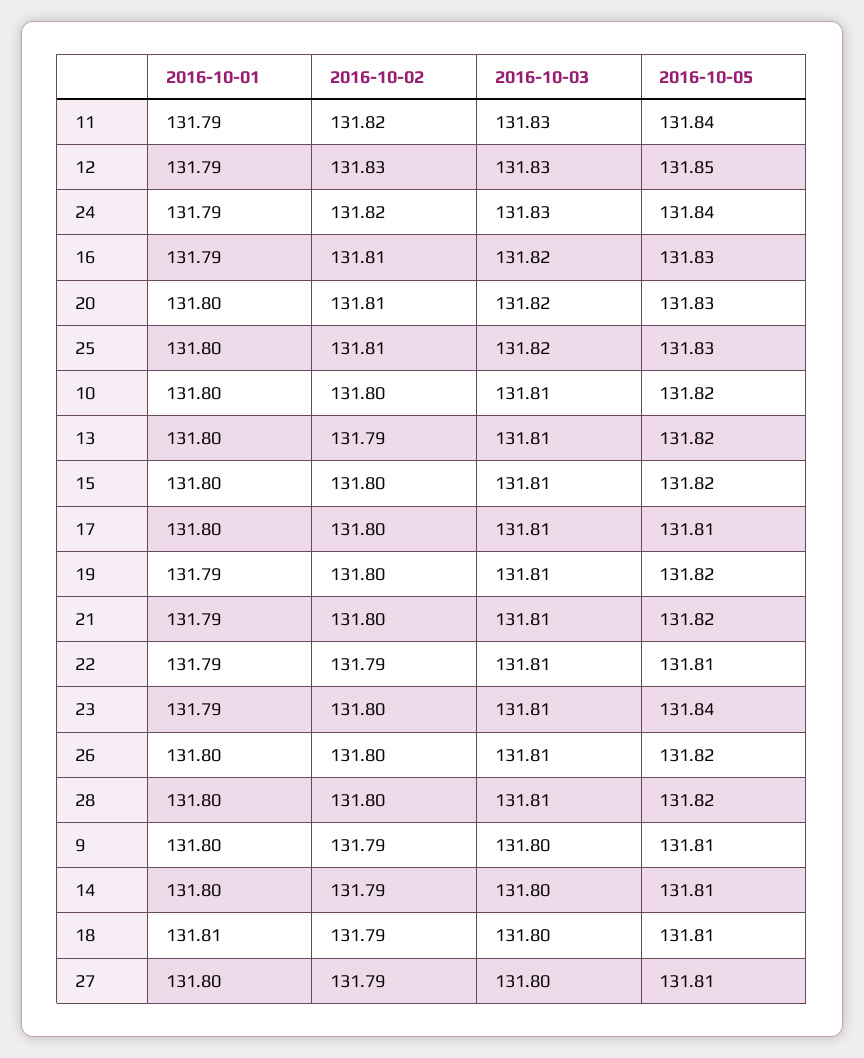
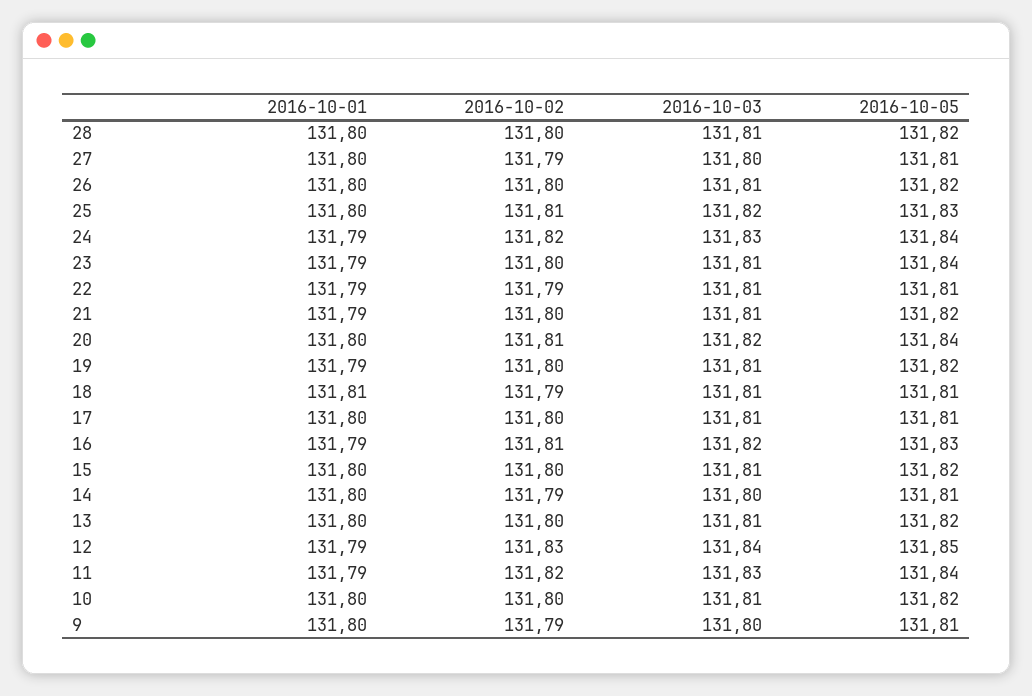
2016-10-03, 12: 131.83 -> 131.84
2016-10-05, 20: 131.83 -> 131.84
2016-10-02, 13: 131.79 -> 131.8
2016-10-03, 18: 131.8 -> 131.81

